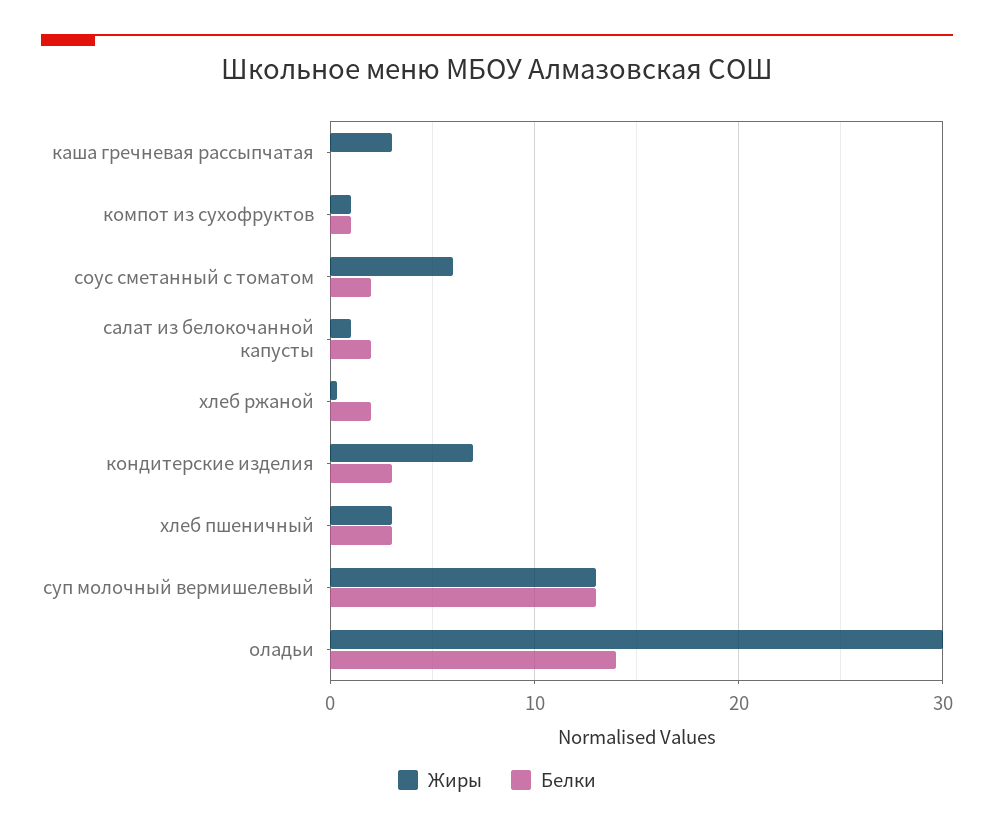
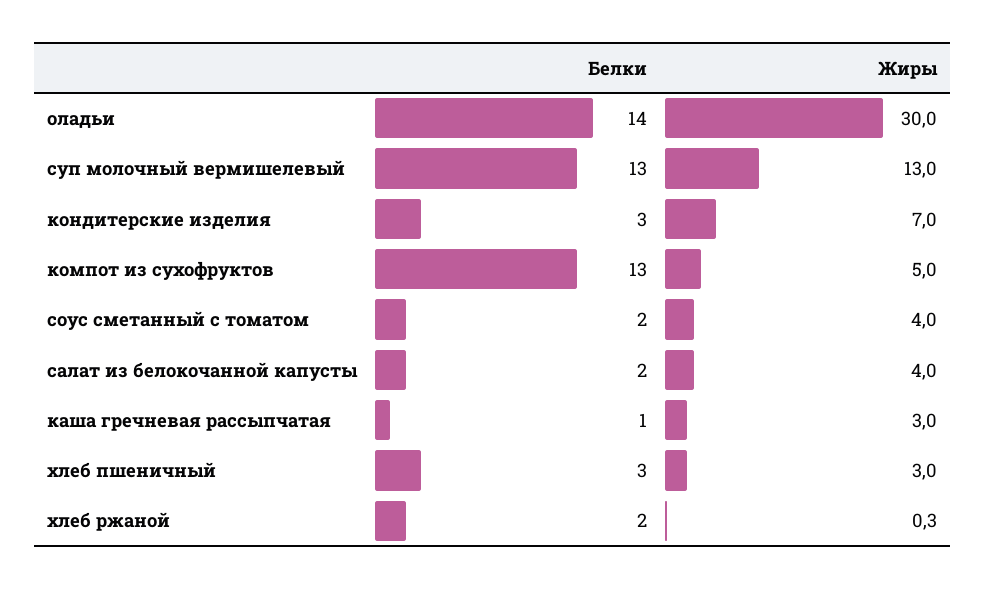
Белки, каша гречневая рассыпчатая: 0 -> 1
Жиры, компот из сухофруктов: 1 -> 5
Белки, компот из сухофруктов: 1 -> 13
Жиры, соус сметанный с томатом: 6 -> 4
Жиры, салат из белокочанной капусты: 1 -> 4

